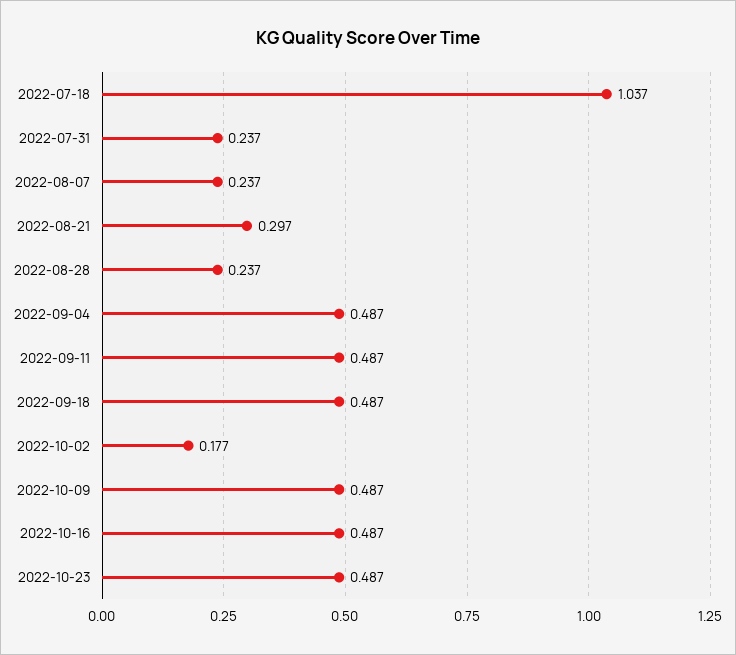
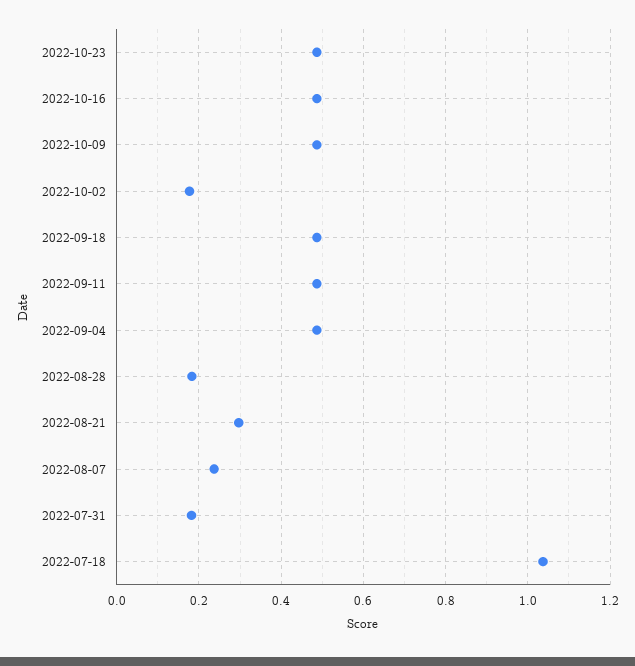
2022-07-31: 0.237 -> 0.18
2022-08-28: 0.237 -> 0.18

